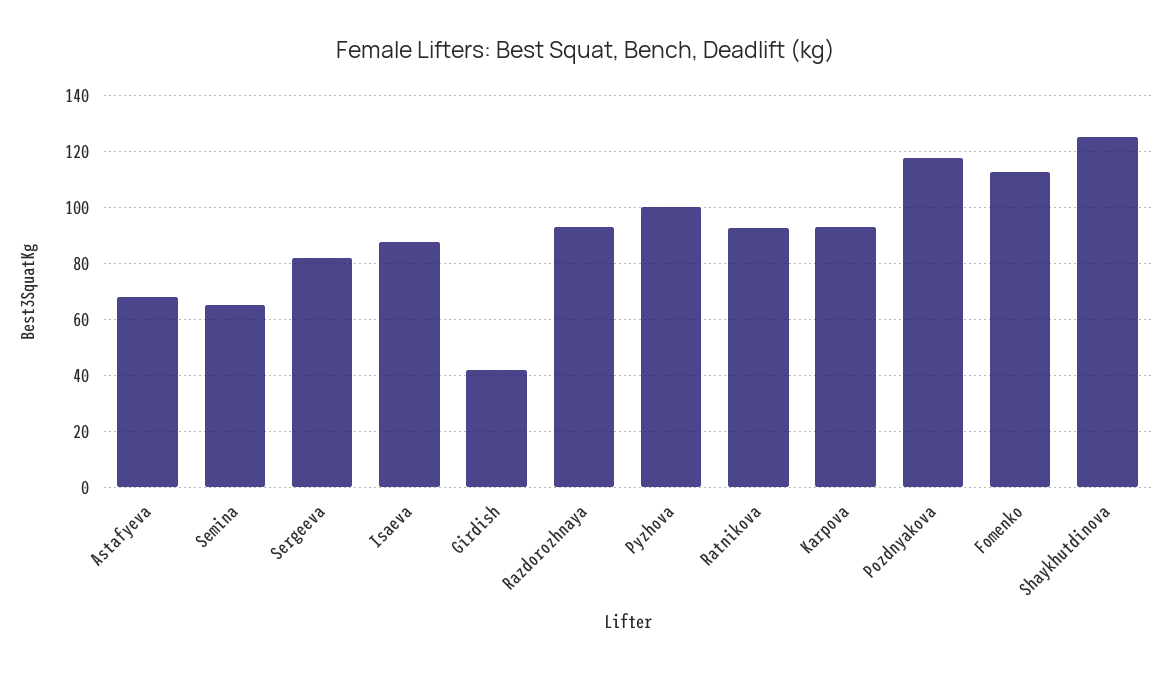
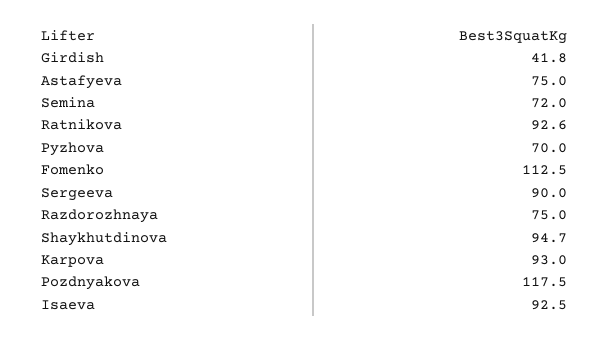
Astafyeva: 67.5 -> 75
Semina: 65 -> 72
Sergeeva: 82.5 -> 90
Isaeva: 87.5 -> 92.5
Razdorozhnaya: 92.5 -> 75
Pyzhova: 100 -> 70
Shaykhutdinova: 125 -> 94.7

